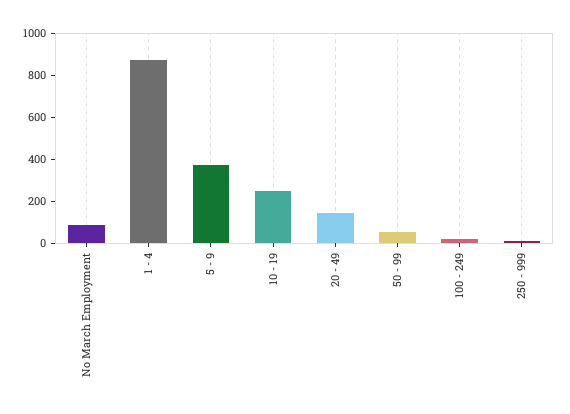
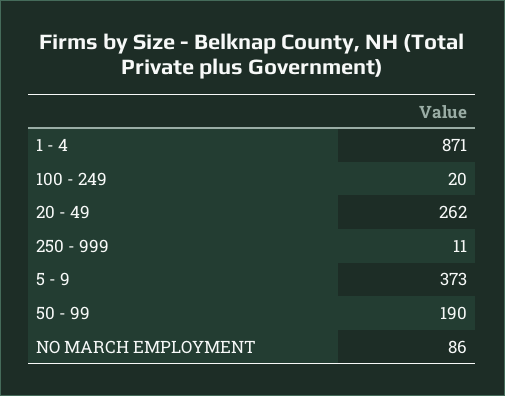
10 - 19: 250 -> none
20 - 49: 150 -> 262
50 - 99: 50 -> 190

